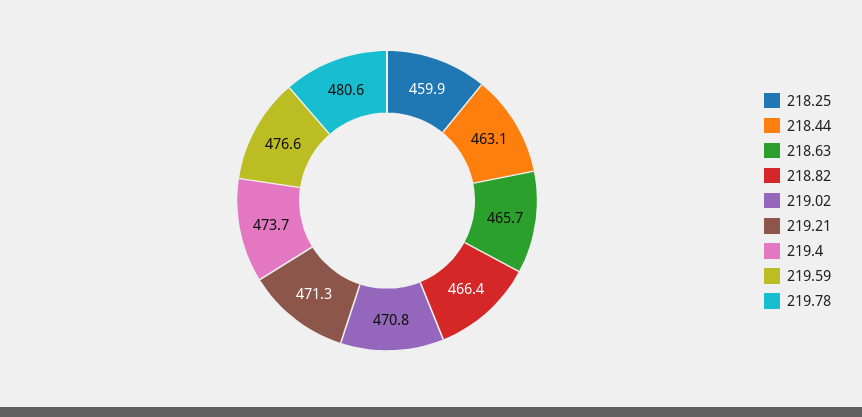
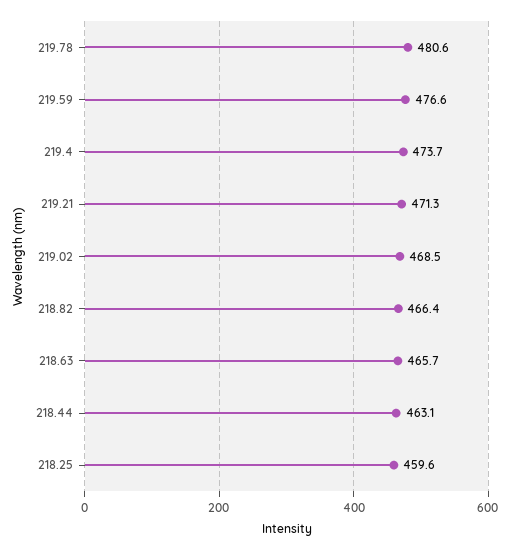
218.25: 459.9 -> 459.6
219.02: 470.8 -> 468.5

